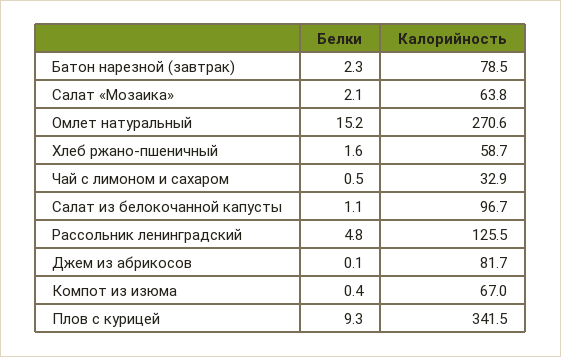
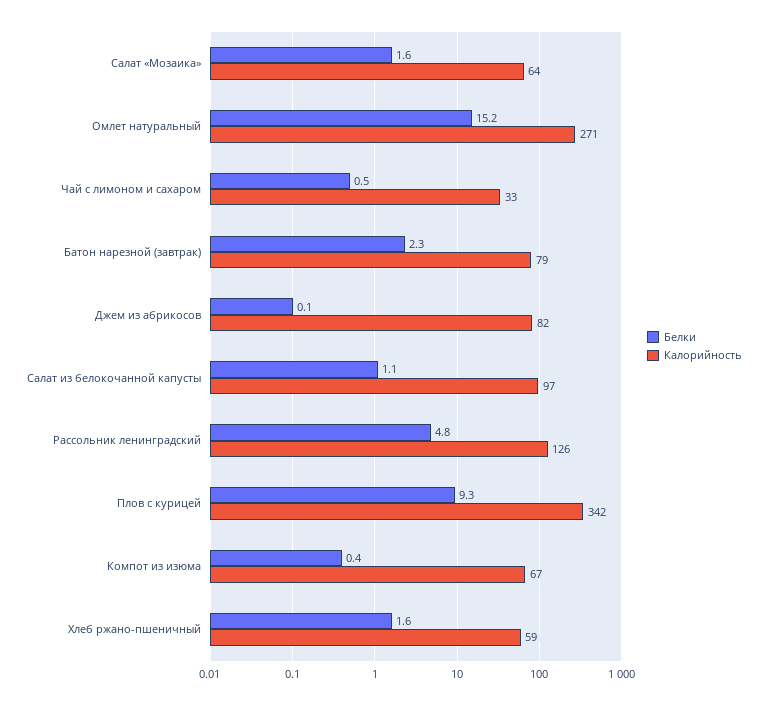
Белки, Салат «Мозаика»: 2.1 -> 1.6

